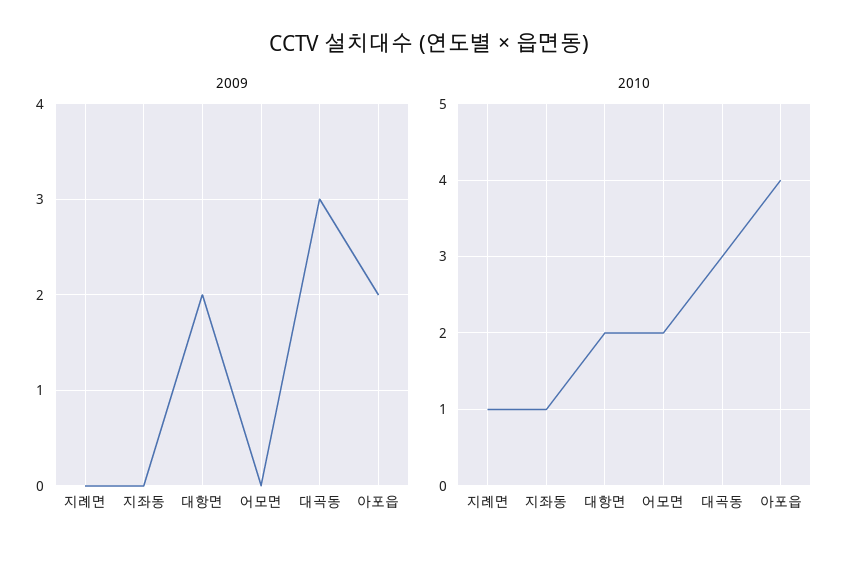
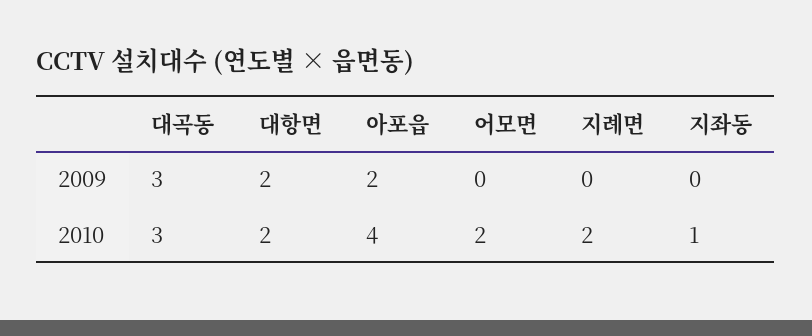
2010, 지례면: 1 -> 2

